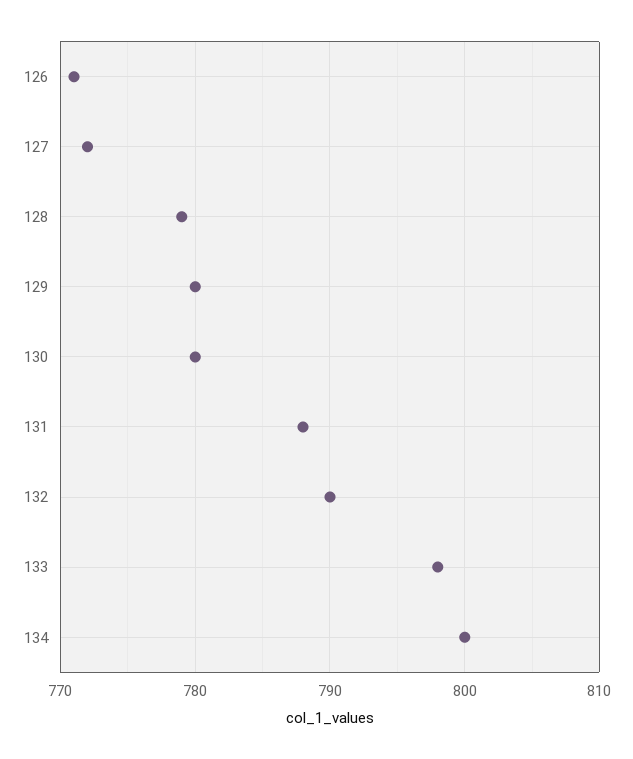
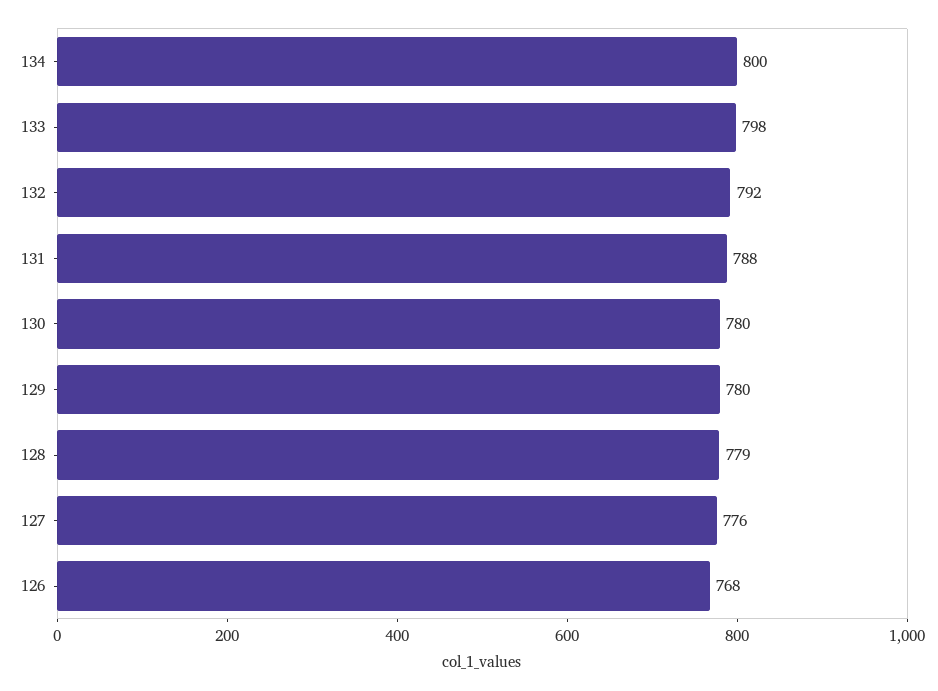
126: 771 -> 768
127: 772 -> 776
132: 790 -> 792

